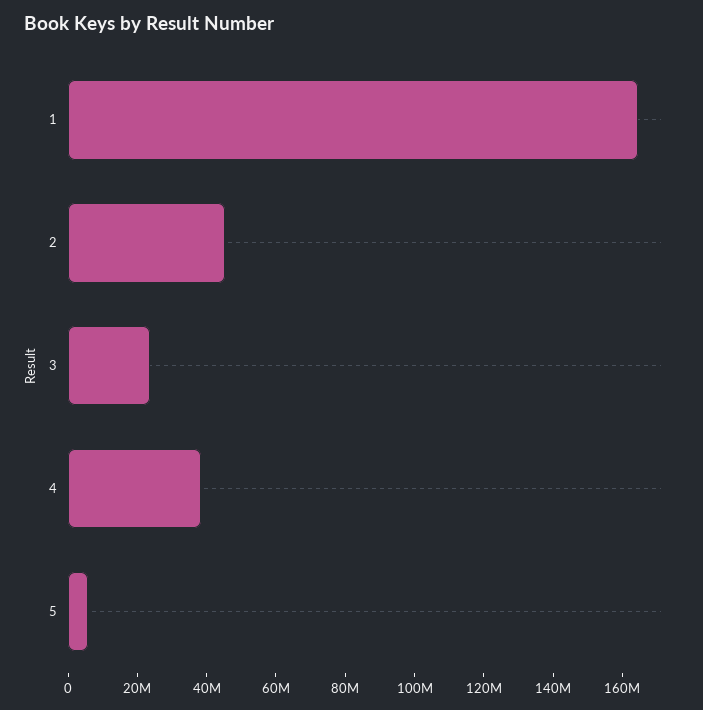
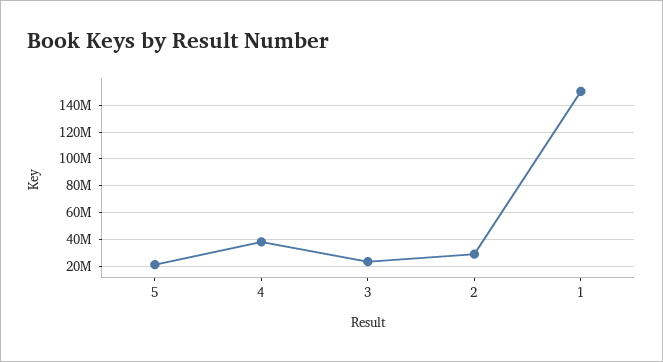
1: 165000000 -> 150000000
2: 45000000 -> 30000000
5: 5000000 -> 20000000

